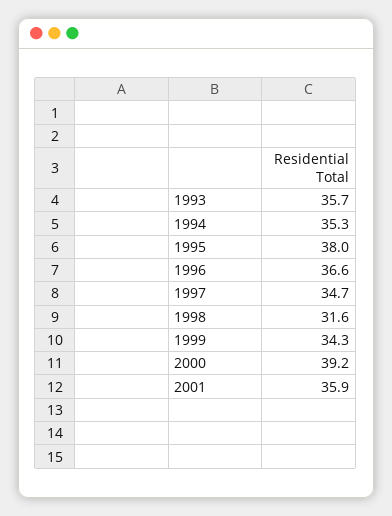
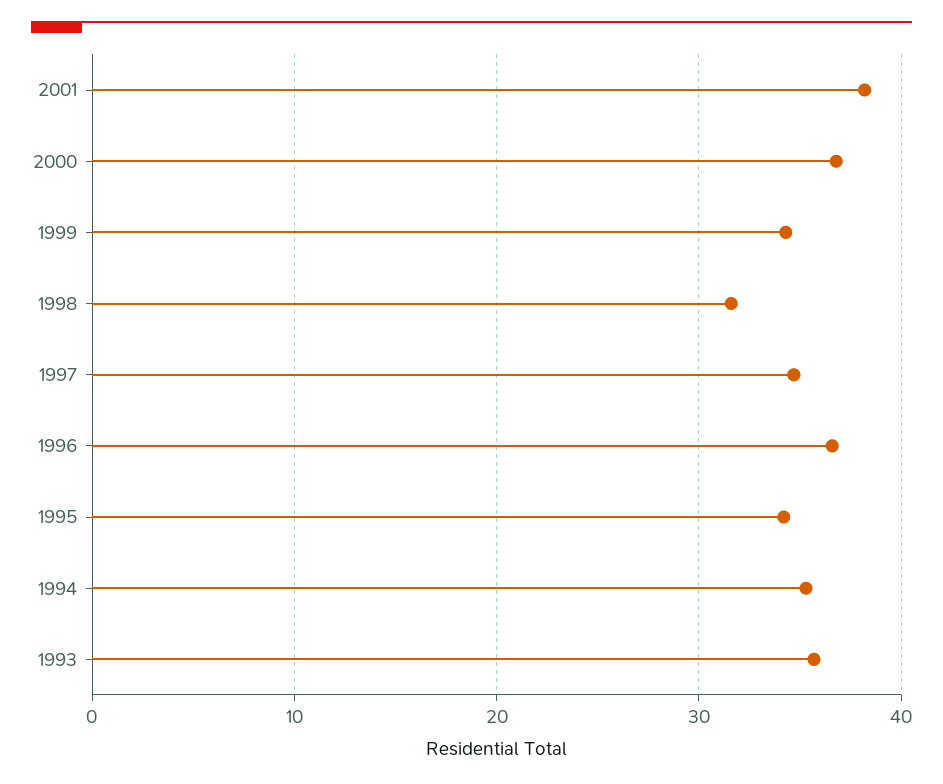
1995: 38 -> 34
2000: 39.2 -> 37
2001: 35.9 -> 38

